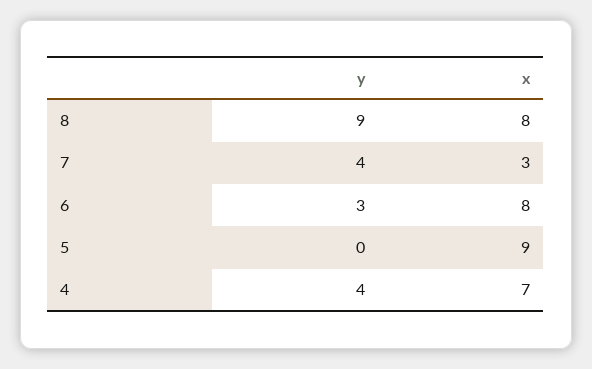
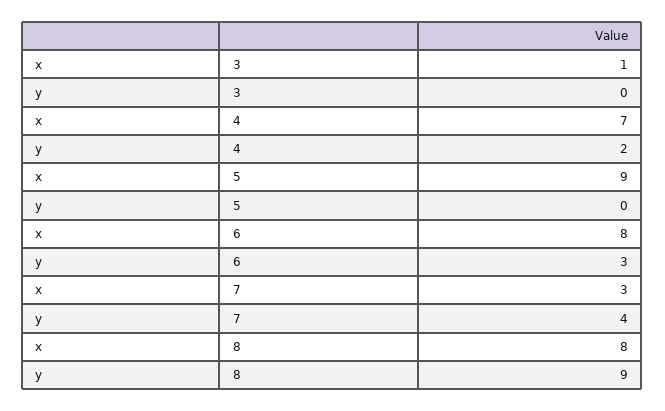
y, 4: 4 -> 2
x, 3: none -> 1
y, 3: none -> 0

